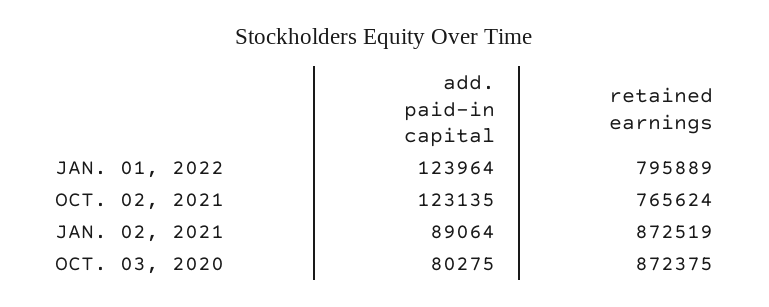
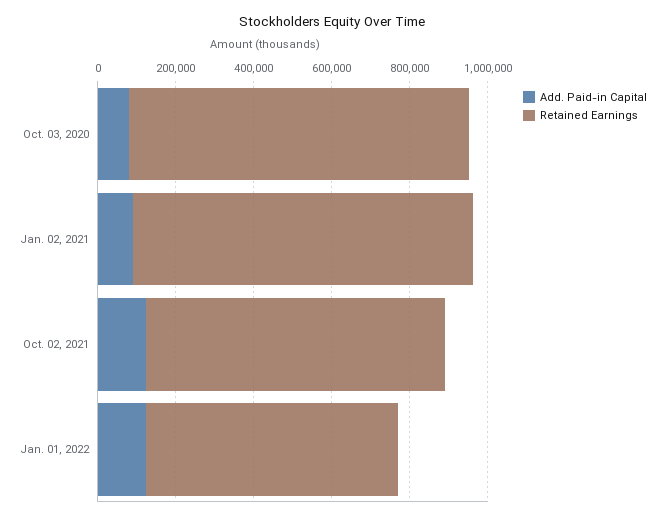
retained earnings, JAN. 01, 2022: 795889 -> 650000

